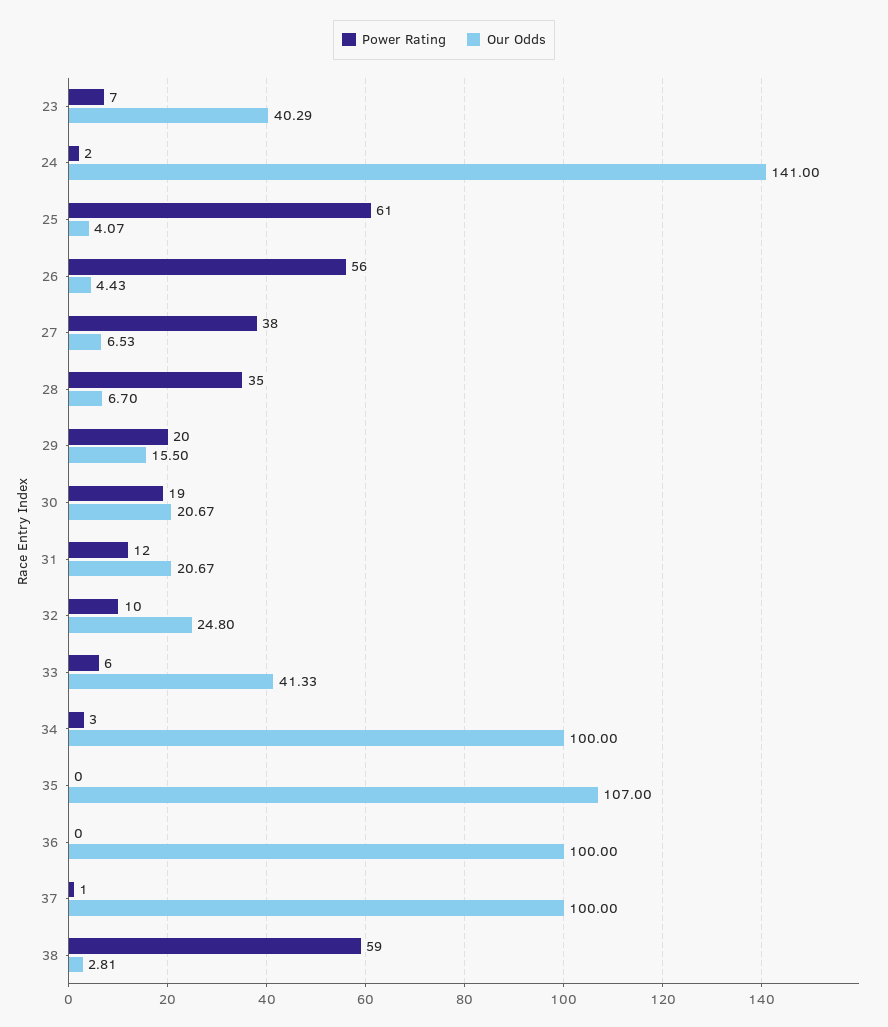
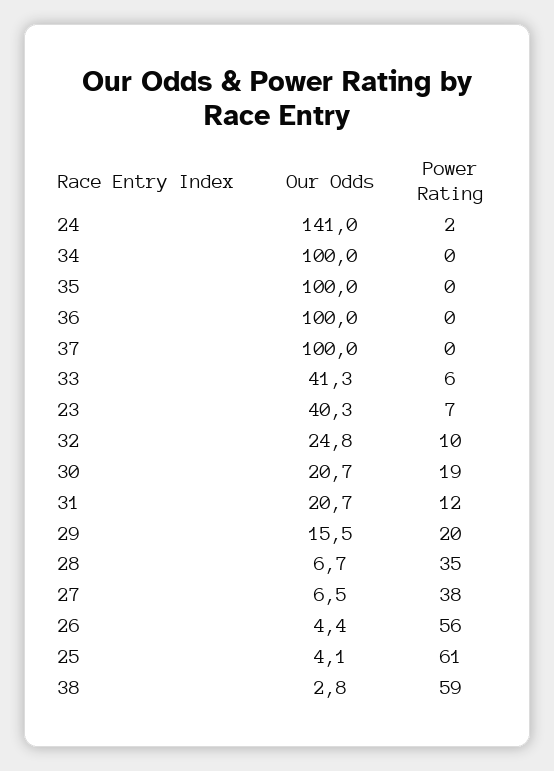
Power Rating, 34: 3 -> 0
Our Odds, 35: 107 -> 100
Power Rating, 37: 1 -> 0

